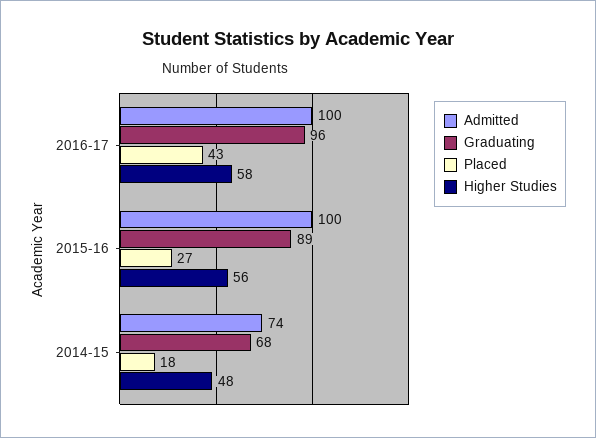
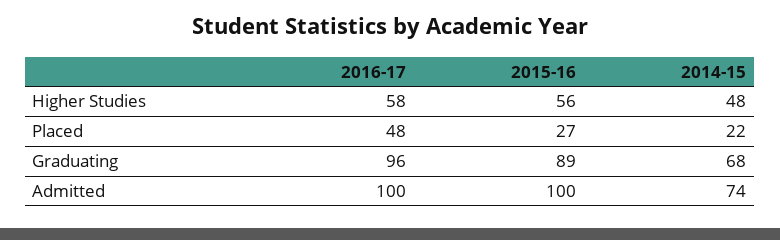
Placed, 2016-17: 43 -> 48
Placed, 2014-15: 18 -> 22

